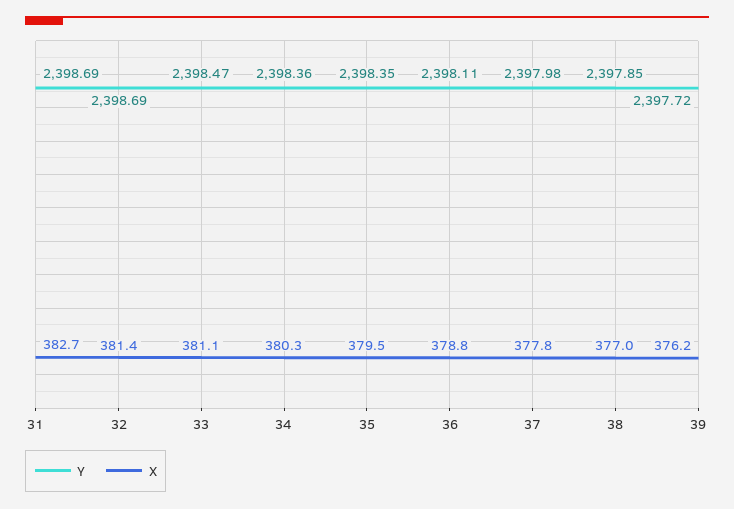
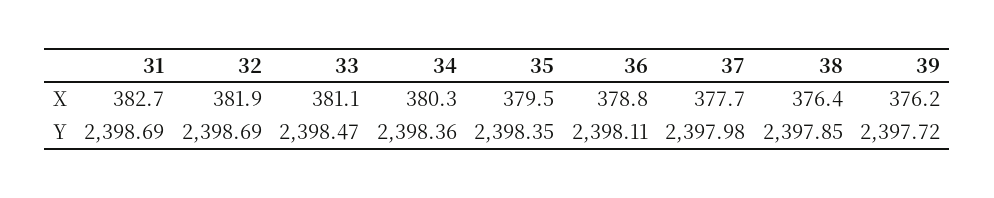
X, 32: 381.4 -> 381.9
X, 37: 377.8 -> 377.7
X, 38: 377 -> 376.4

